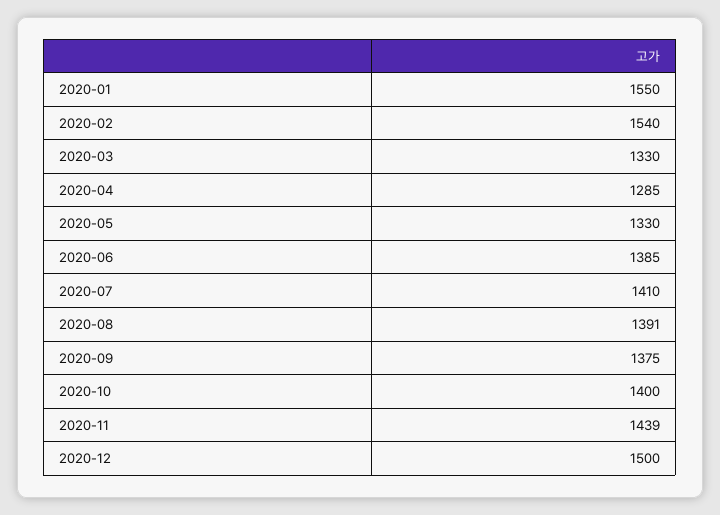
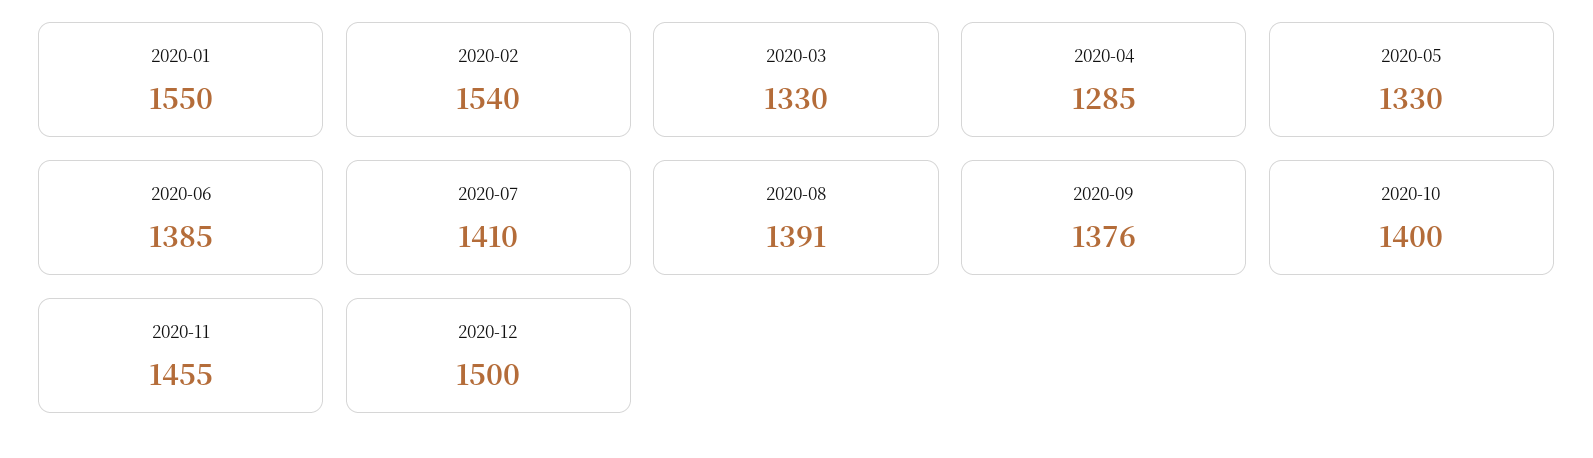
2020-09: 1375 -> 1376
2020-11: 1439 -> 1455

